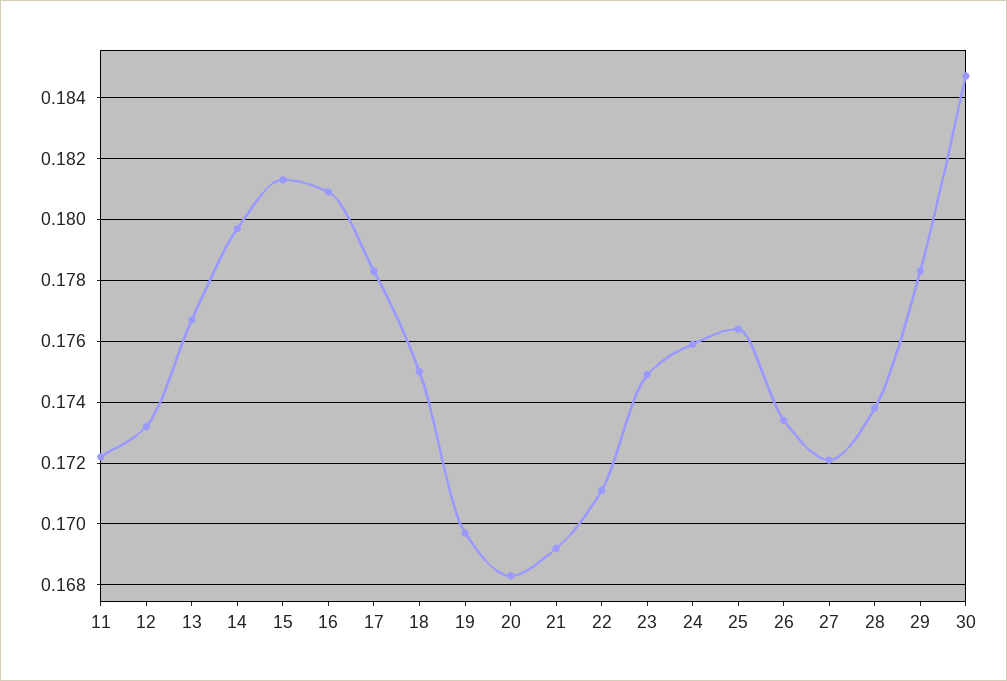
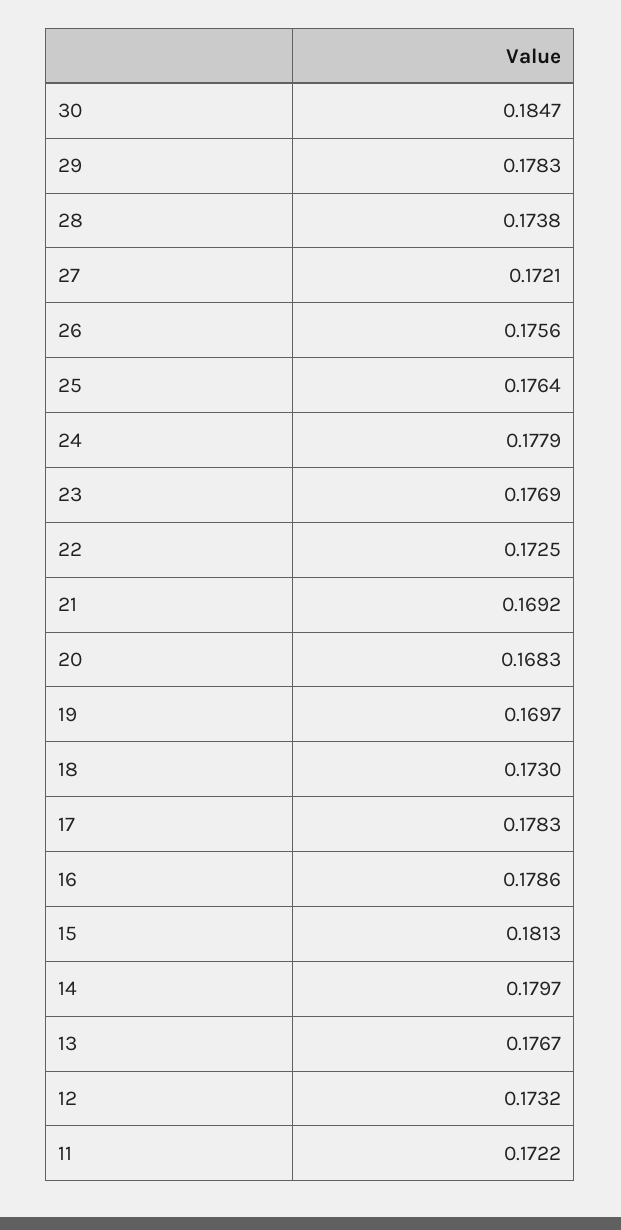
16: 0.181 -> 0.1786
18: 0.175 -> 0.173
22: 0.171 -> 0.1725
23: 0.175 -> 0.1769
24: 0.176 -> 0.1779
26: 0.1735 -> 0.1756

